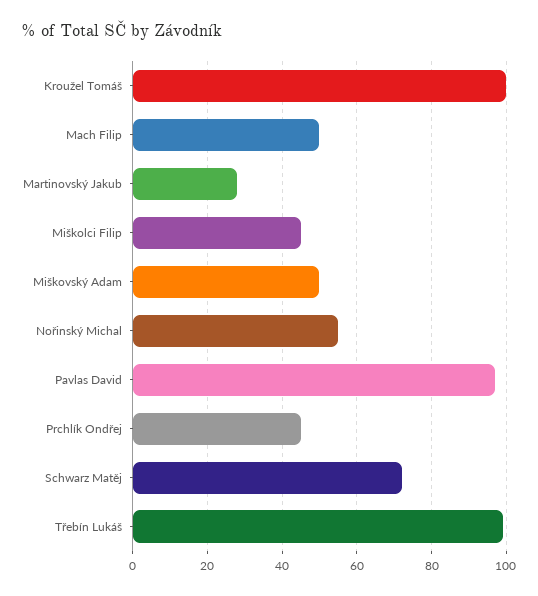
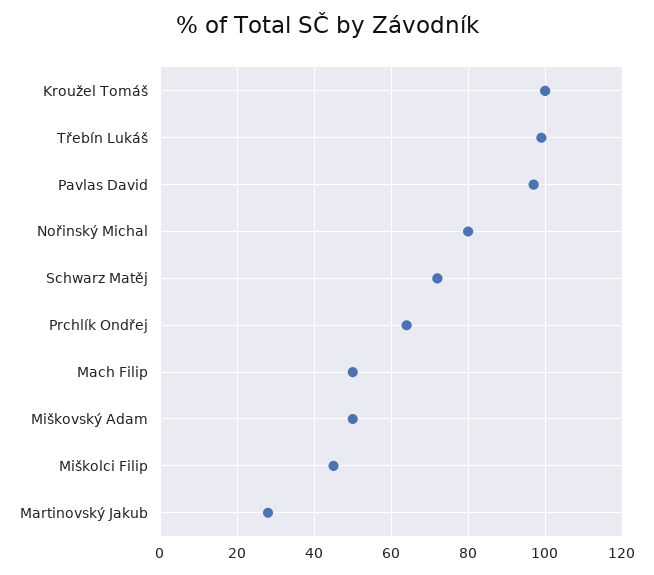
Nořinský Michal: 55 -> 80
Prchlík Ondřej: 45 -> 65

